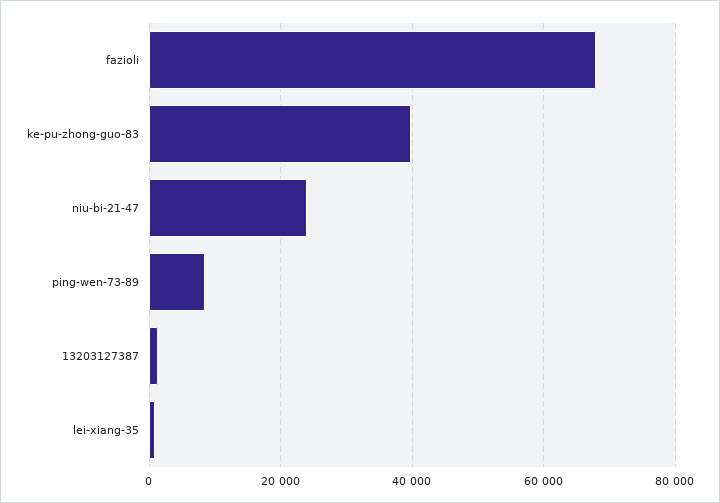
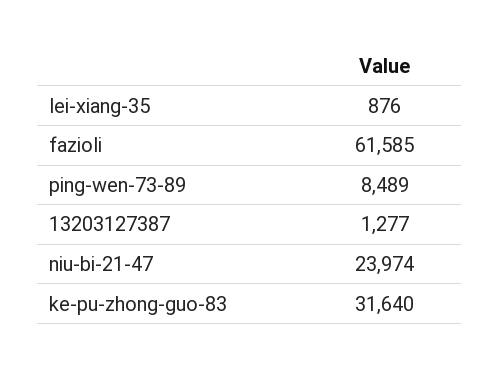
fazioli: 68000 -> 61585
ke-pu-zhong-guo-83: 40000 -> 31640

